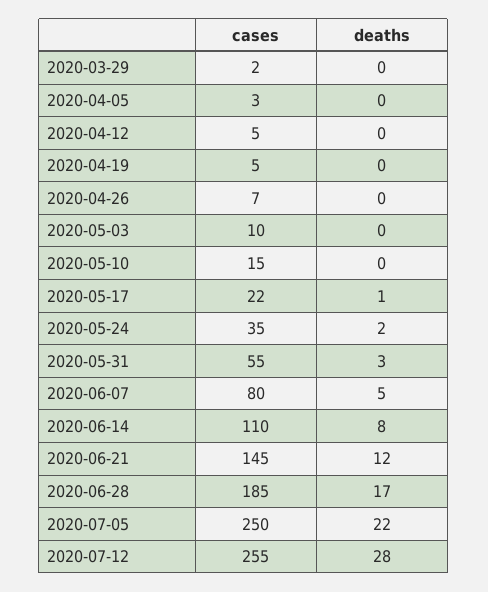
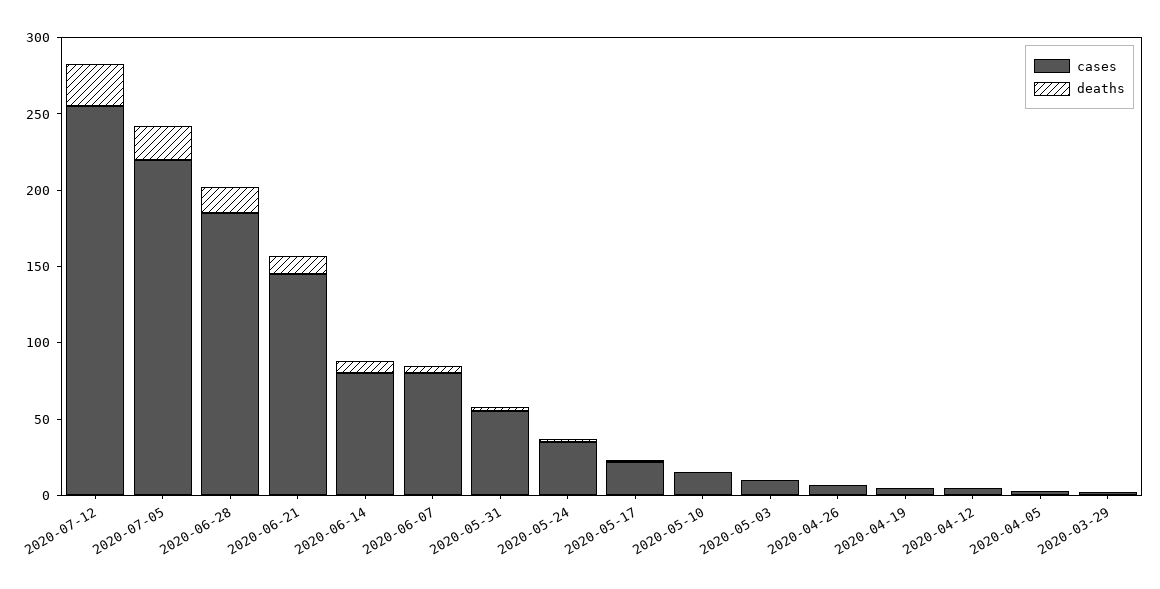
cases, 2020-06-14: 110 -> 80
cases, 2020-07-05: 250 -> 220

